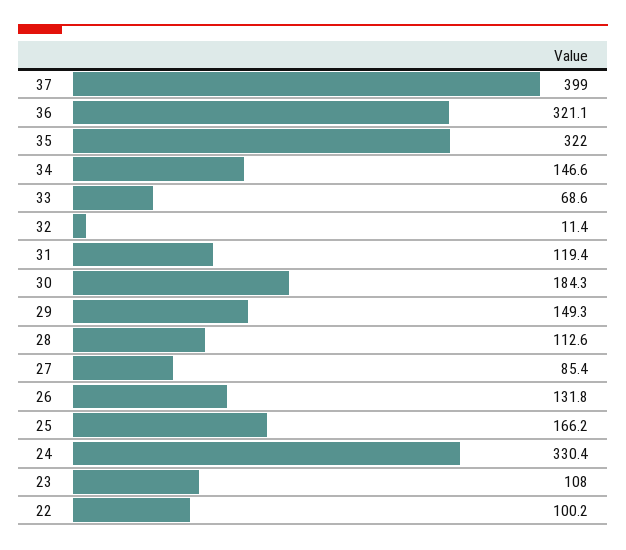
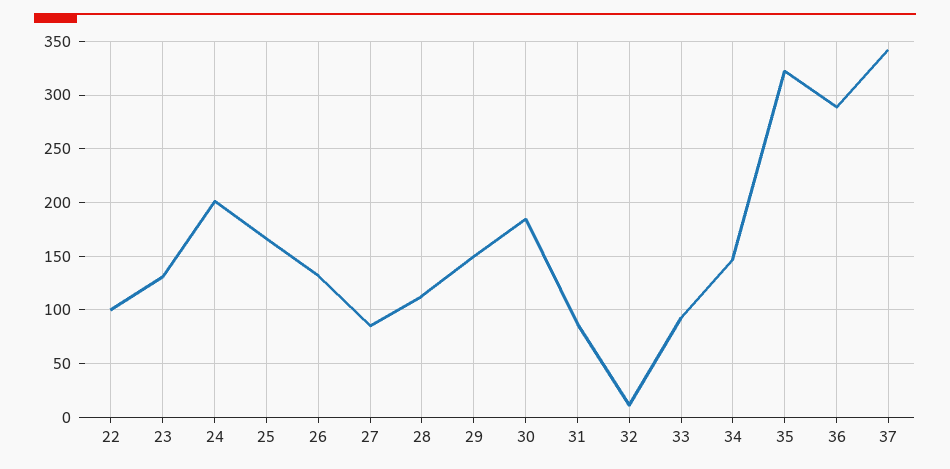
37: 399 -> 340
36: 321.1 -> 290
33: 68.6 -> 90
31: 119.4 -> 90
24: 330.4 -> 200
23: 108 -> 130

